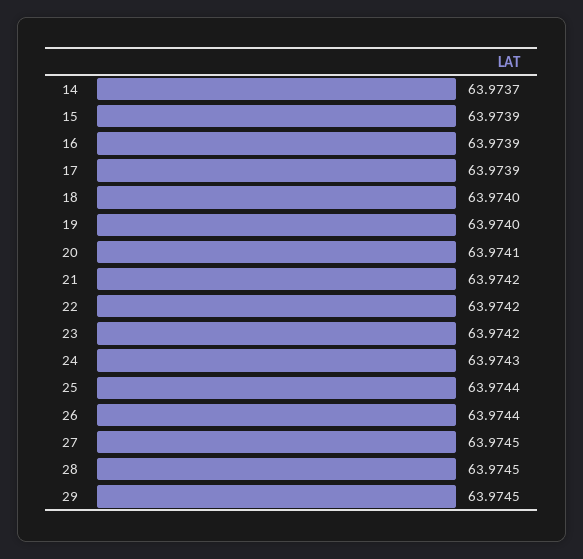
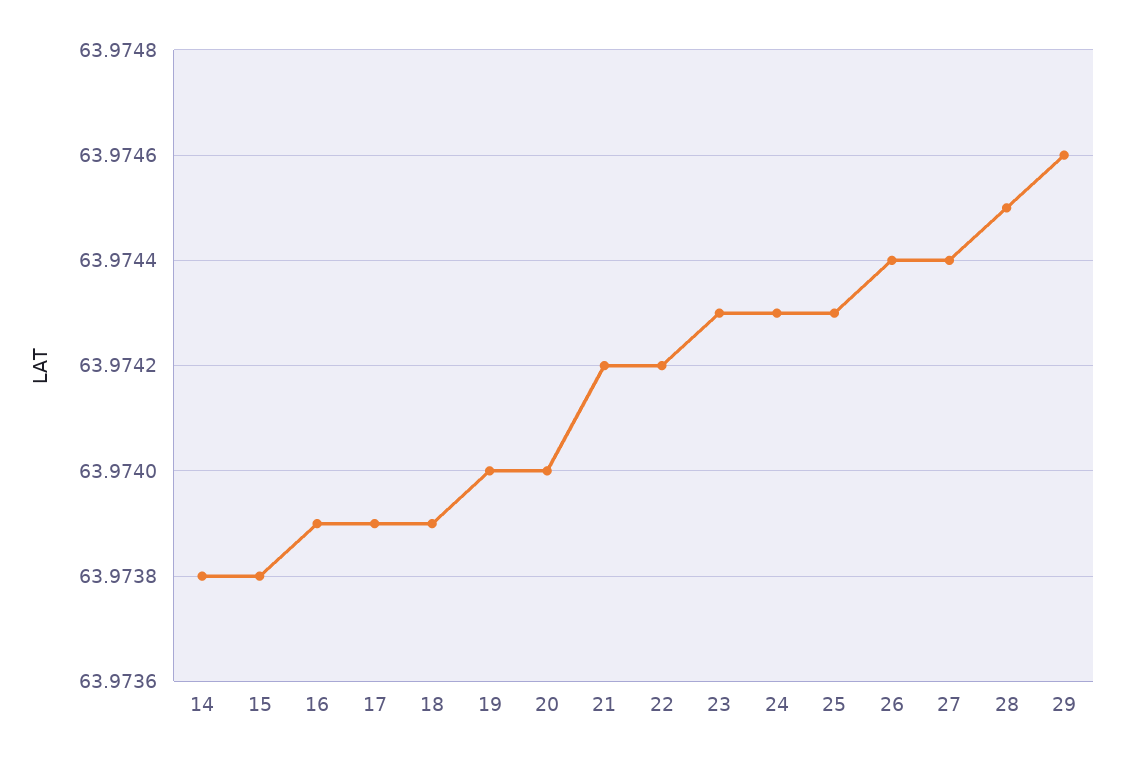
14: 63.9737 -> 63.9738
15: 63.9739 -> 63.9738
18: 63.974 -> 63.9739
20: 63.9741 -> 63.974
23: 63.9742 -> 63.9743
25: 63.9744 -> 63.9743
27: 63.9745 -> 63.9744
29: 63.9745 -> 63.9746

